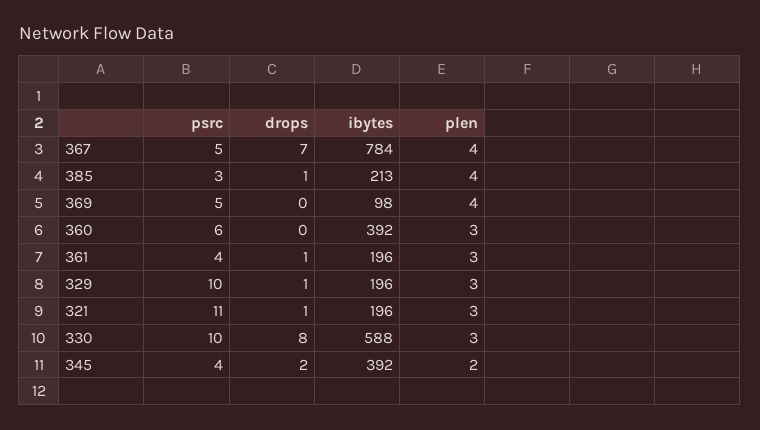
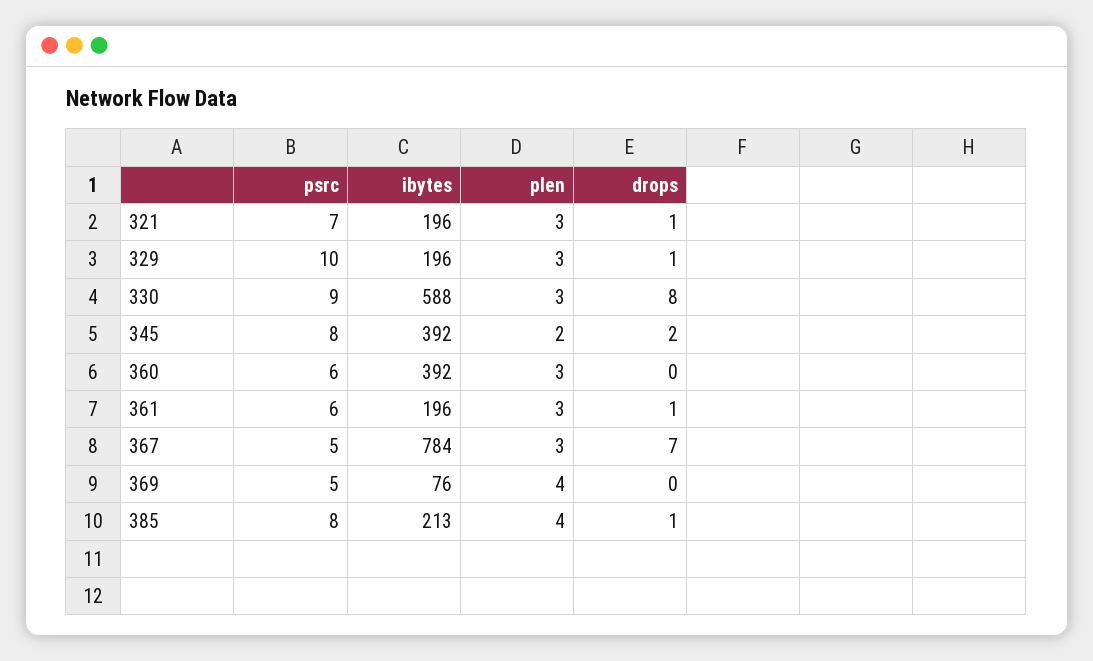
plen, 367: 4 -> 3
psrc, 385: 3 -> 8
ibytes, 369: 98 -> 76
psrc, 361: 4 -> 6
psrc, 321: 11 -> 7
psrc, 330: 10 -> 9
psrc, 345: 4 -> 8

